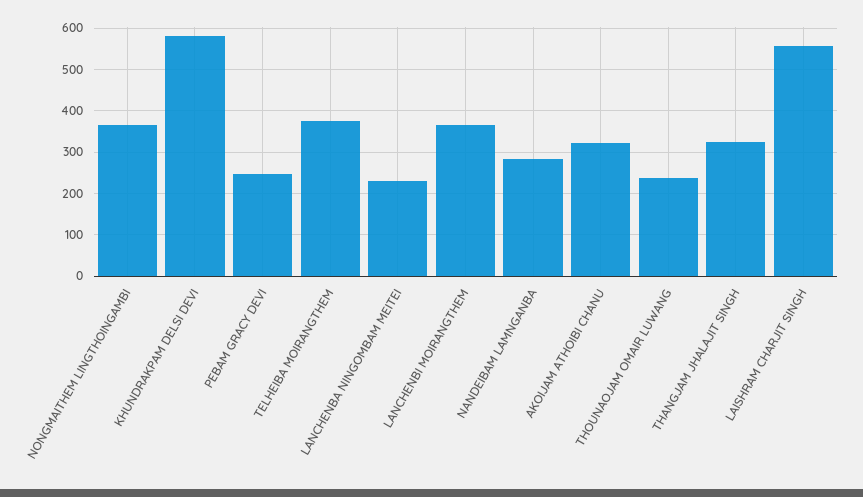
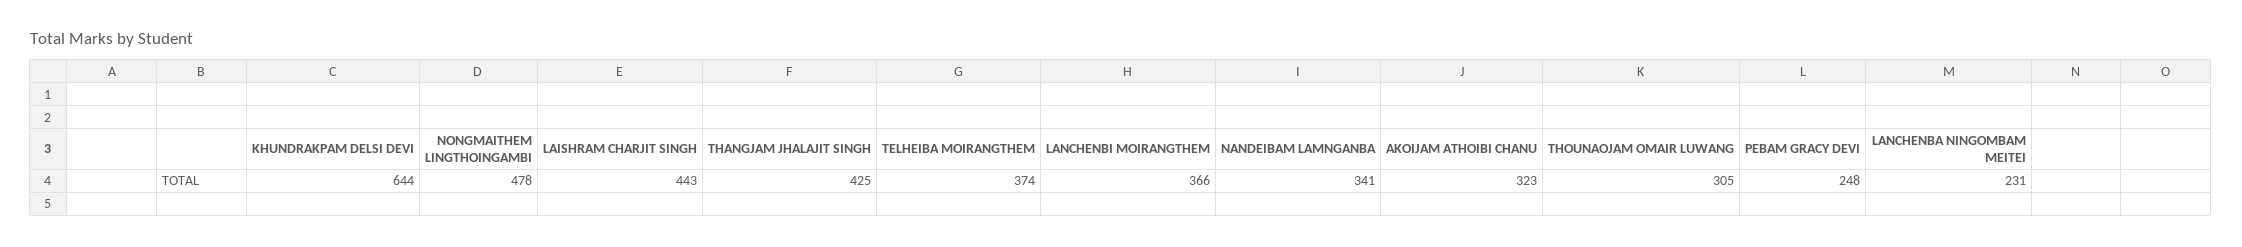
NONGMAITHEM LINGTHOINGAMBI: 360 -> 478
KHUNDRAKPAM DELSI DEVI: 580 -> 644
NANDEIBAM LAMNGANBA: 280 -> 341
THOUNAOJAM OMAIR LUWANG: 240 -> 305
THANGJAM JHALAJIT SINGH: 320 -> 425
LAISHRAM CHARJIT SINGH: 560 -> 443

